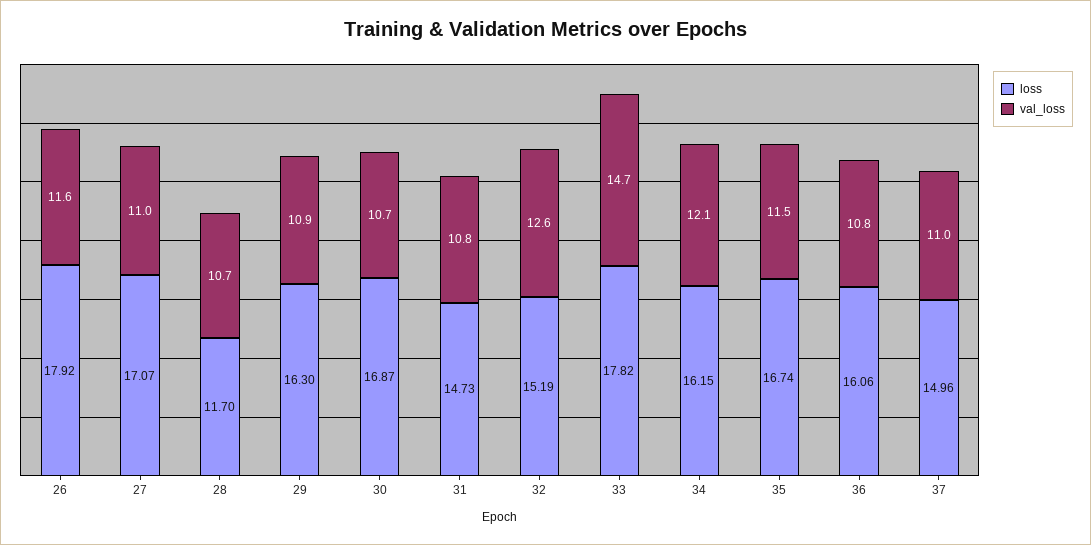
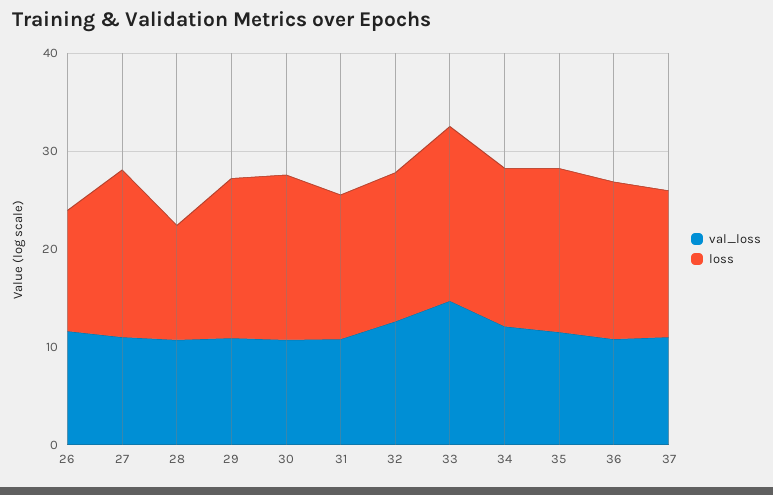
loss, 26: 17.92 -> 12

